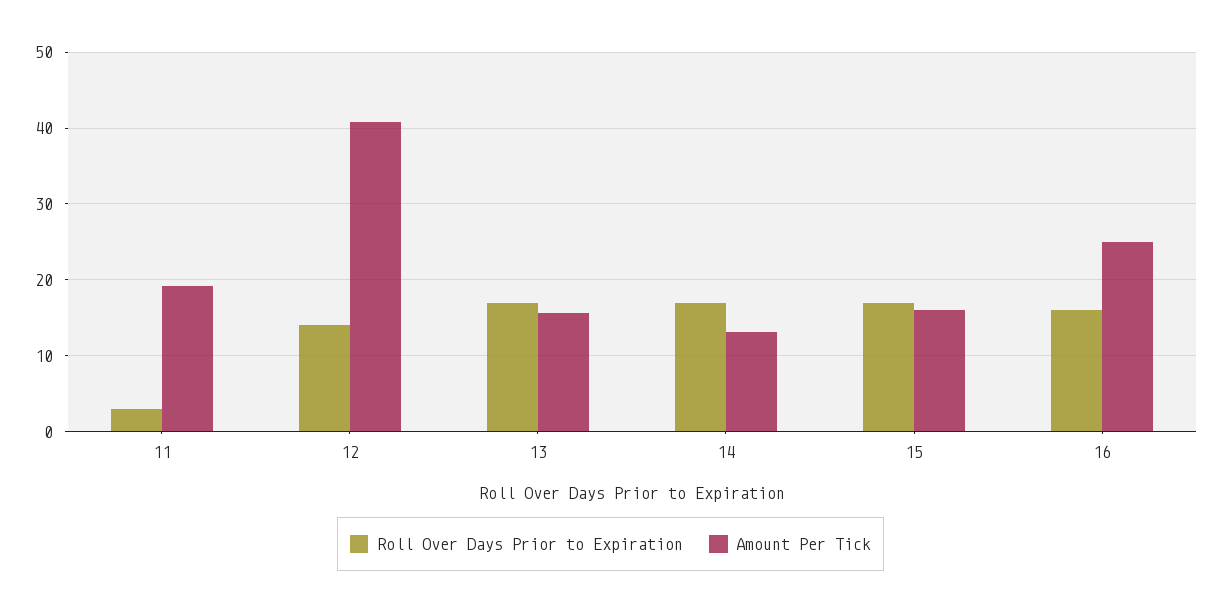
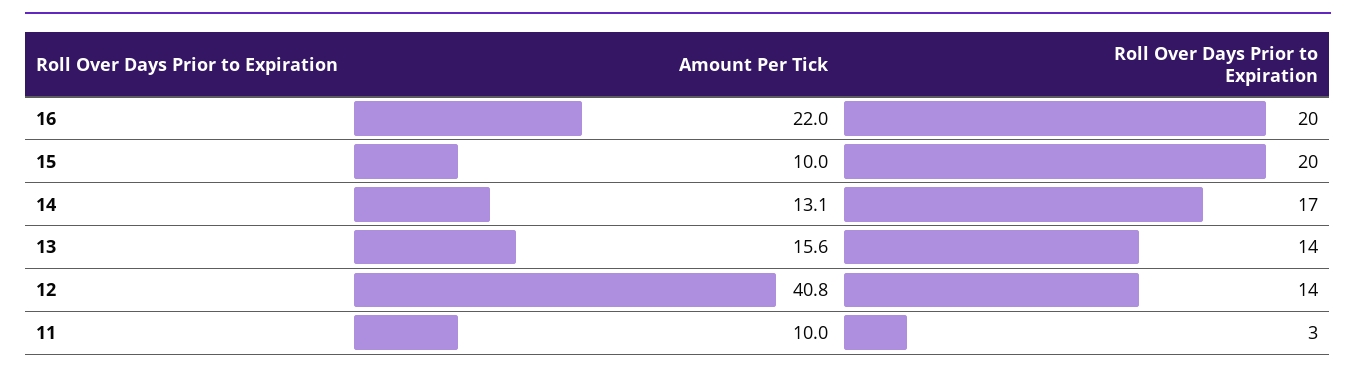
Amount Per Tick, 11: 19 -> 10
Roll Over Days Prior to Expiration, 13: 17 -> 14
Roll Over Days Prior to Expiration, 15: 17 -> 20
Amount Per Tick, 15: 16 -> 10
Roll Over Days Prior to Expiration, 16: 16 -> 20
Amount Per Tick, 16: 25 -> 22

